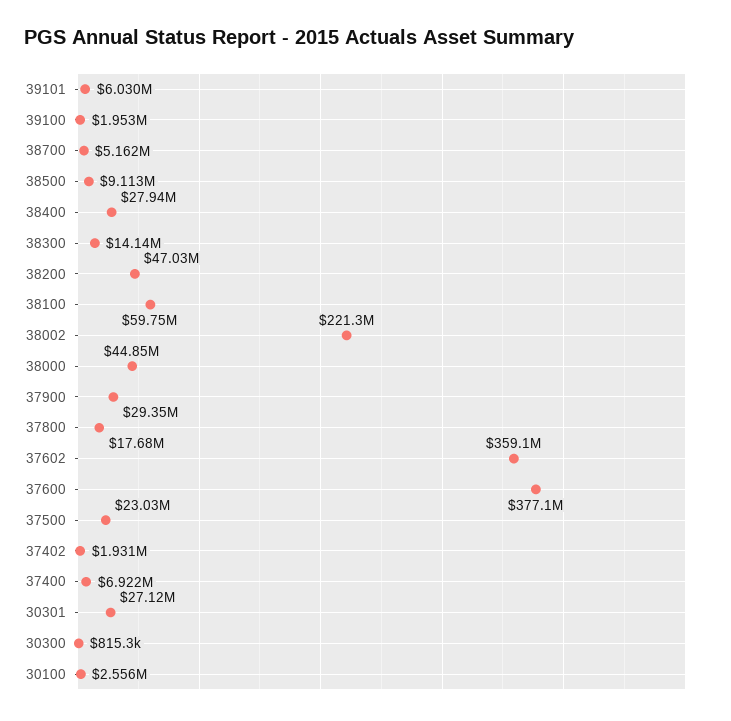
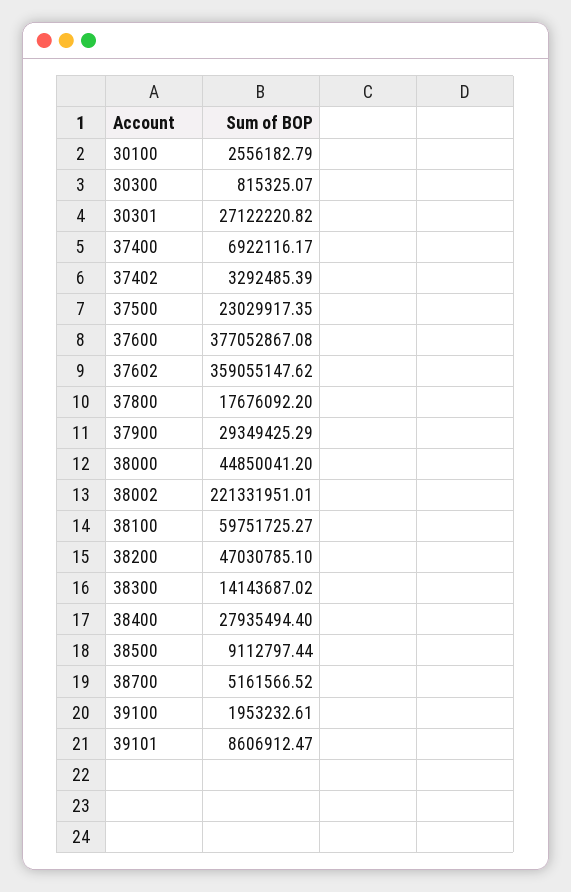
39101: 6030000 -> 8606912.47
37402: 1931000 -> 3292485.39

